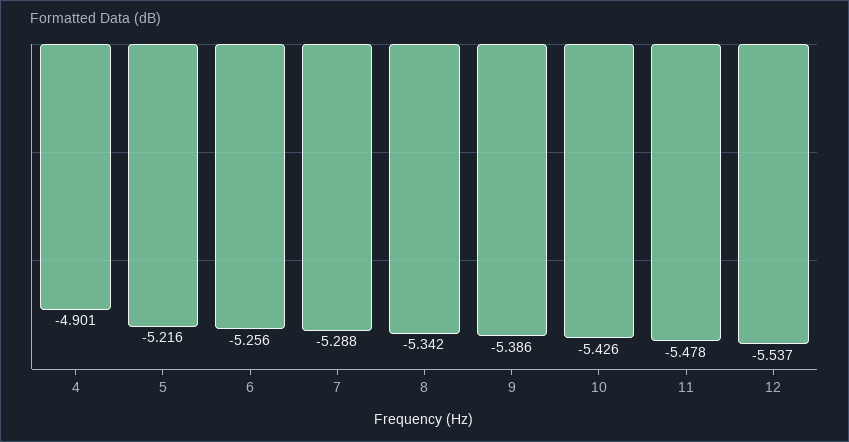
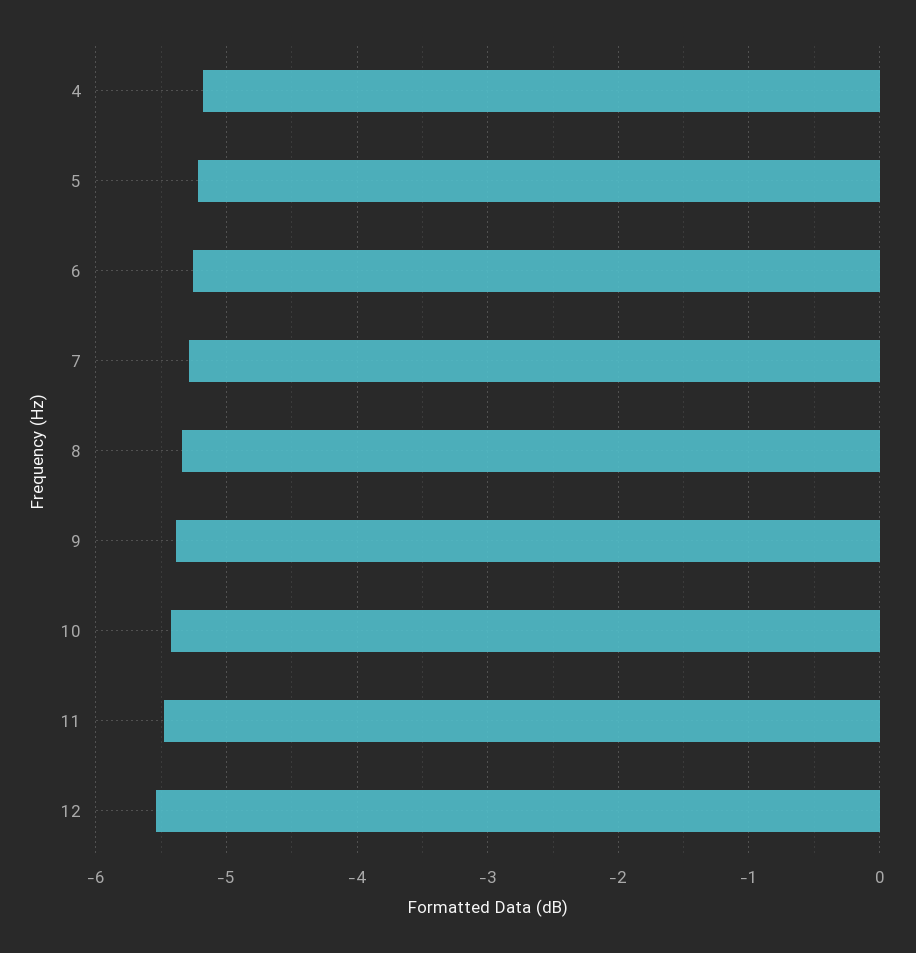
4: -4.901 -> -5.2

